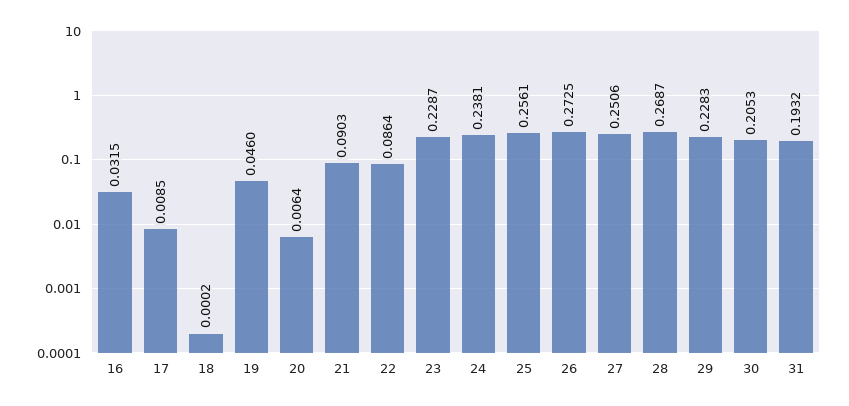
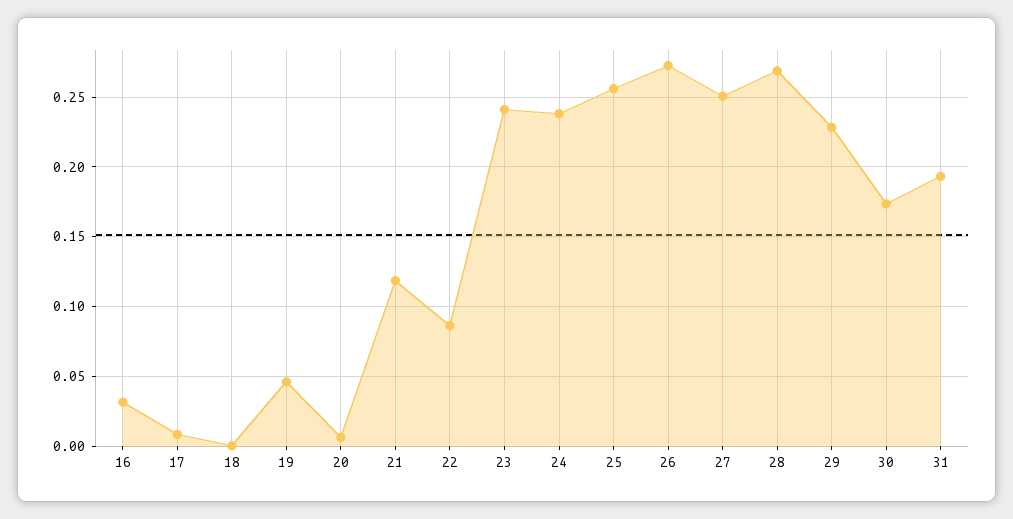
21: 0.0903 -> 0.12
23: 0.2287 -> 0.24
30: 0.2053 -> 0.175

